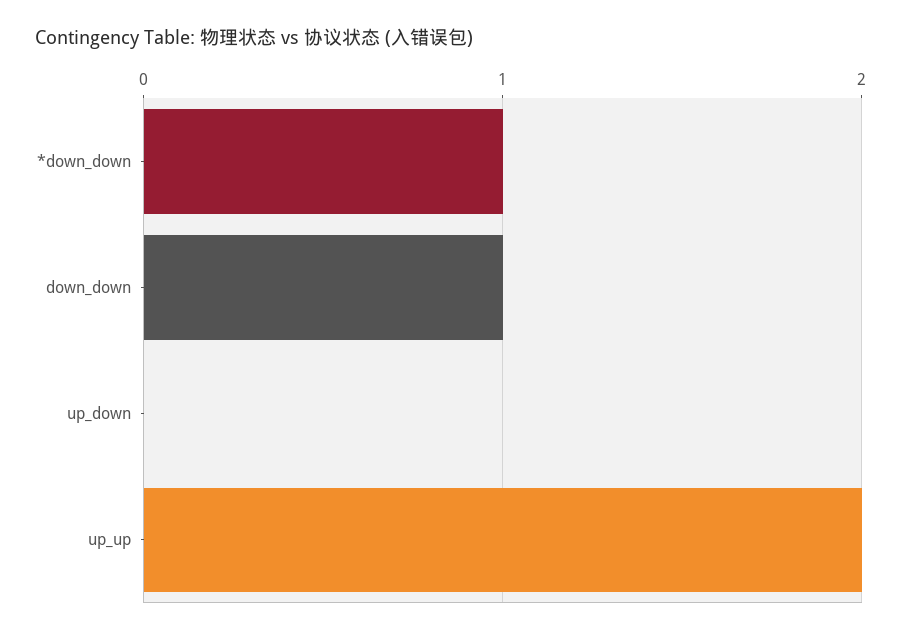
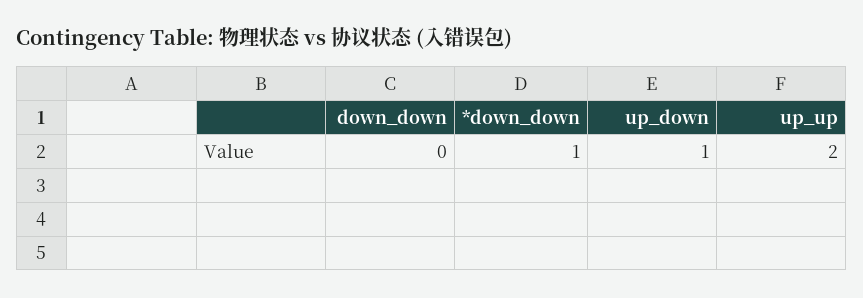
down_down: 1 -> 0
up_down: 0 -> 1

